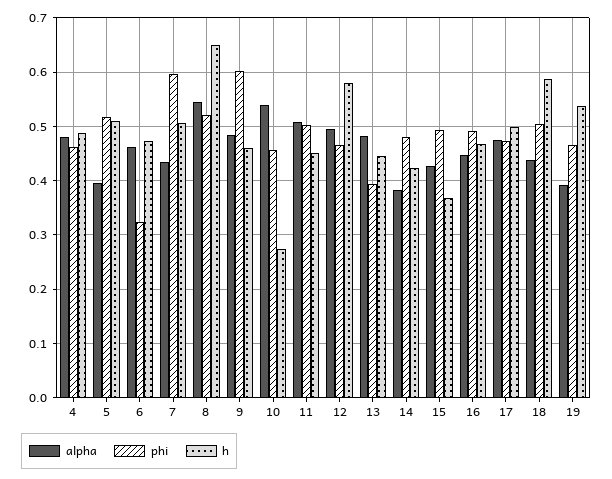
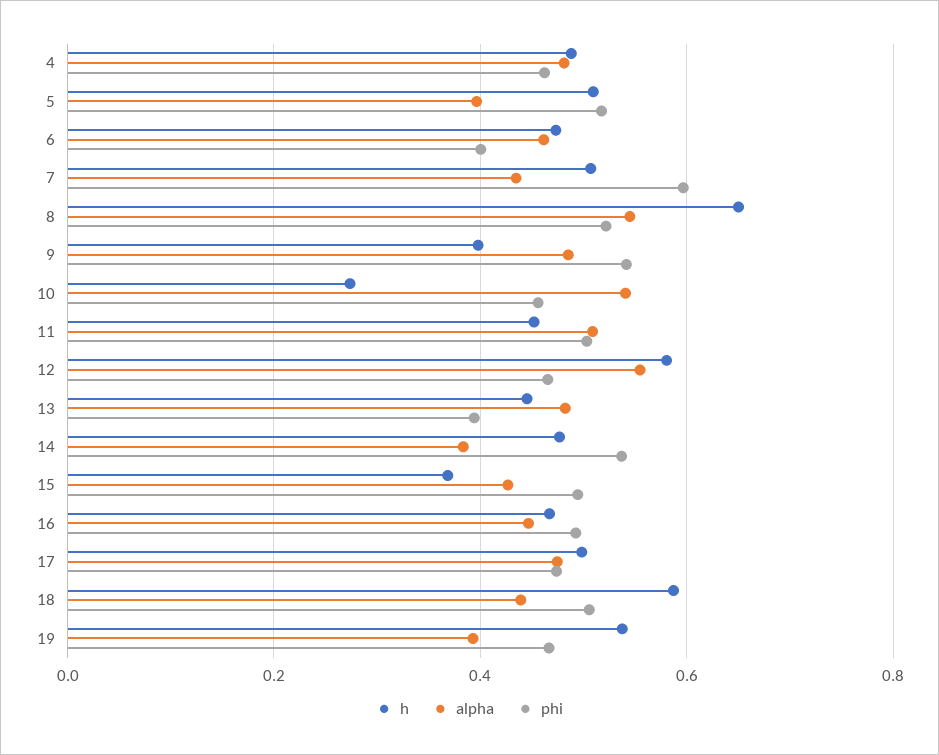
phi, 6: 0.32 -> 0.4
phi, 9: 0.6 -> 0.54
h, 9: 0.46 -> 0.4
alpha, 12: 0.5 -> 0.56
phi, 14: 0.48 -> 0.54
h, 14: 0.42 -> 0.48

